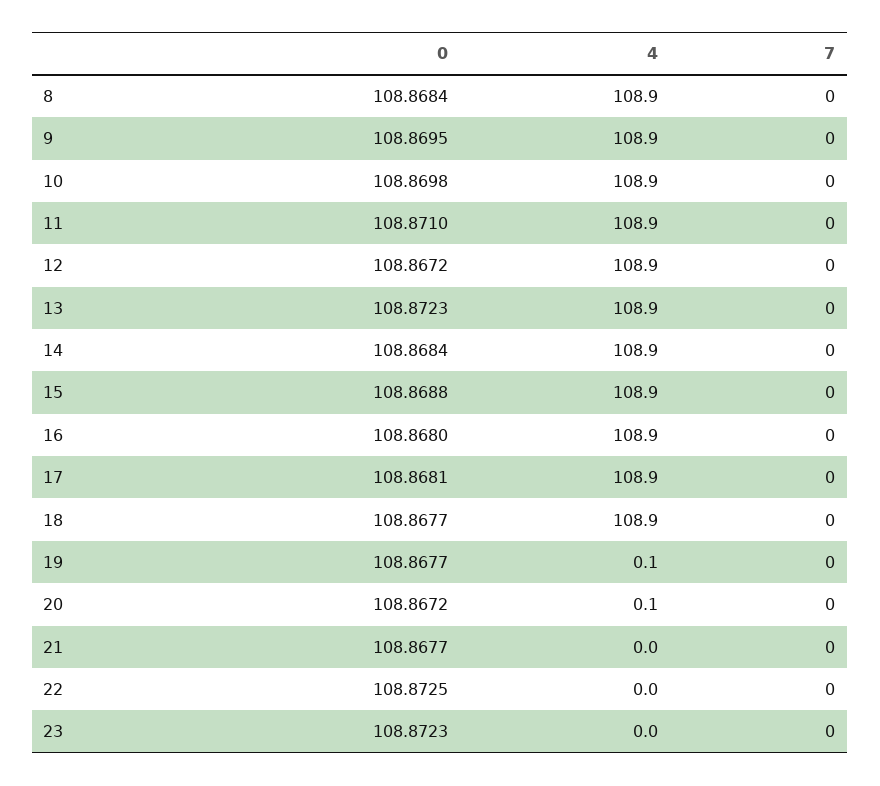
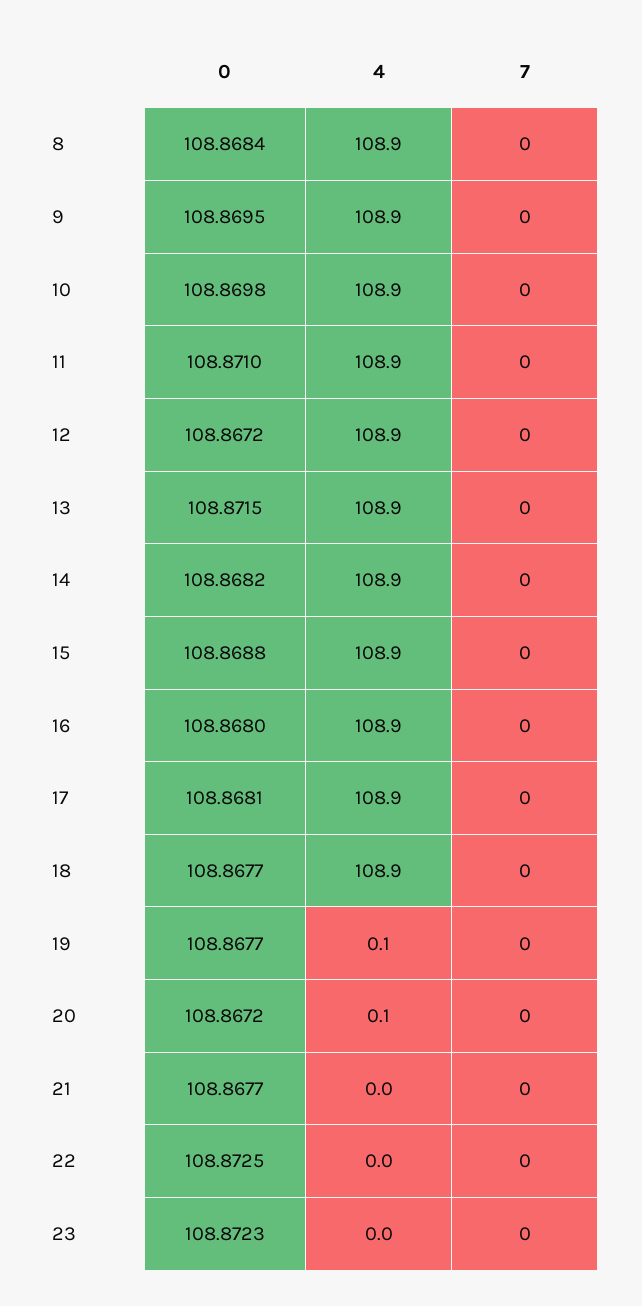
0, 13: 108.8723 -> 108.8715
0, 14: 108.8684 -> 108.8682

